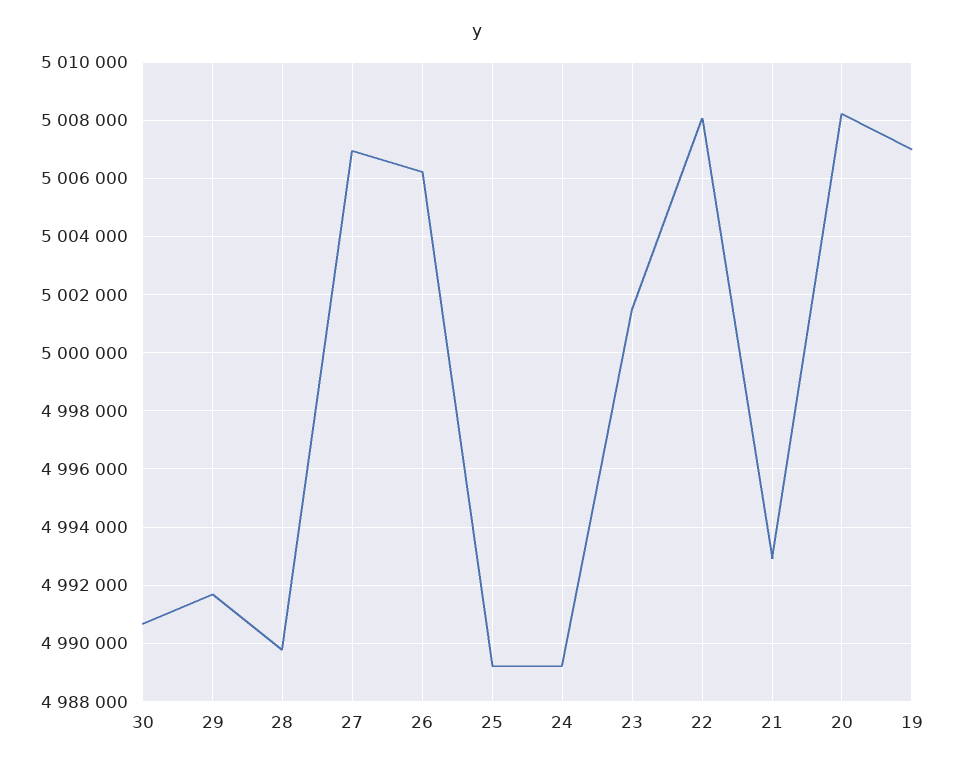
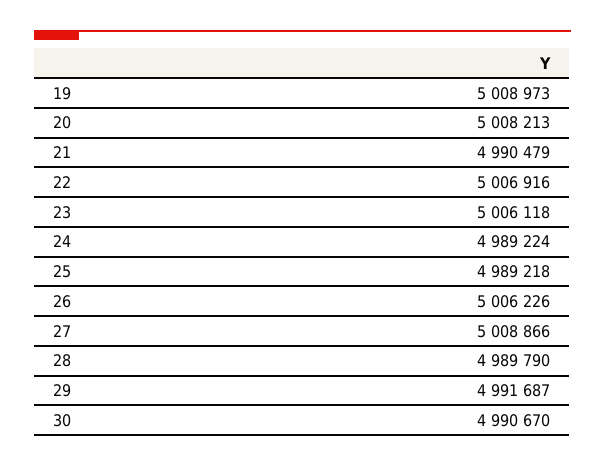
27: 5007000 -> 5008866
23: 5001500 -> 5006118
22: 5008000 -> 5006916
21: 4993000 -> 4990479
19: 5007000 -> 5008973

